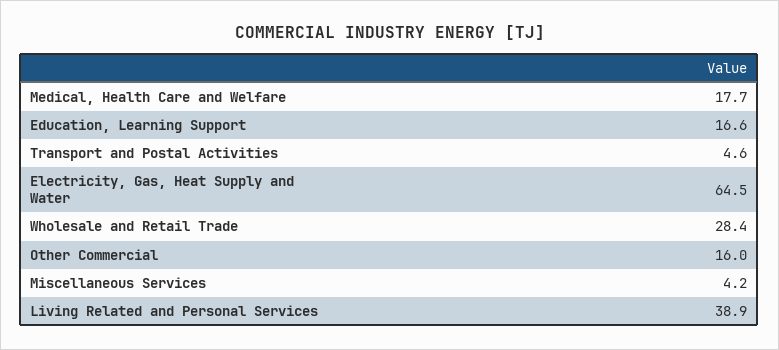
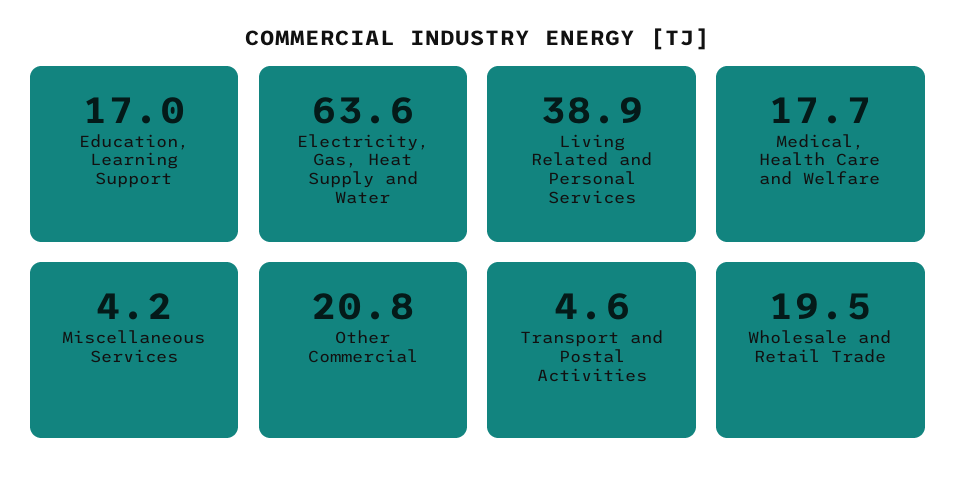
Education, Learning Support: 16.6 -> 17
Electricity, Gas, Heat Supply and Water: 64.5 -> 63.6
Wholesale and Retail Trade: 28.4 -> 19.5
Other Commercial: 16 -> 20.8

